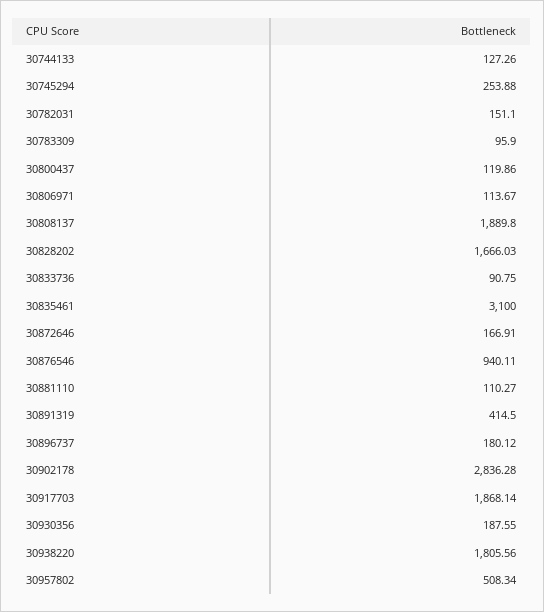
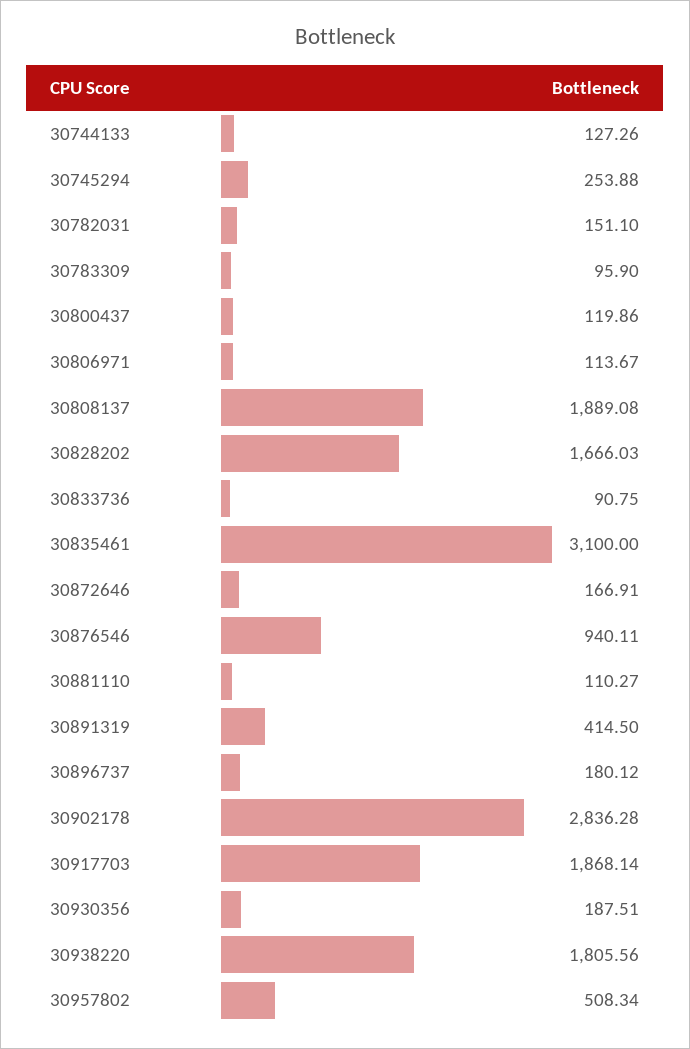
30808137: 1889.8 -> 1889.08
30930356: 187.55 -> 187.51

